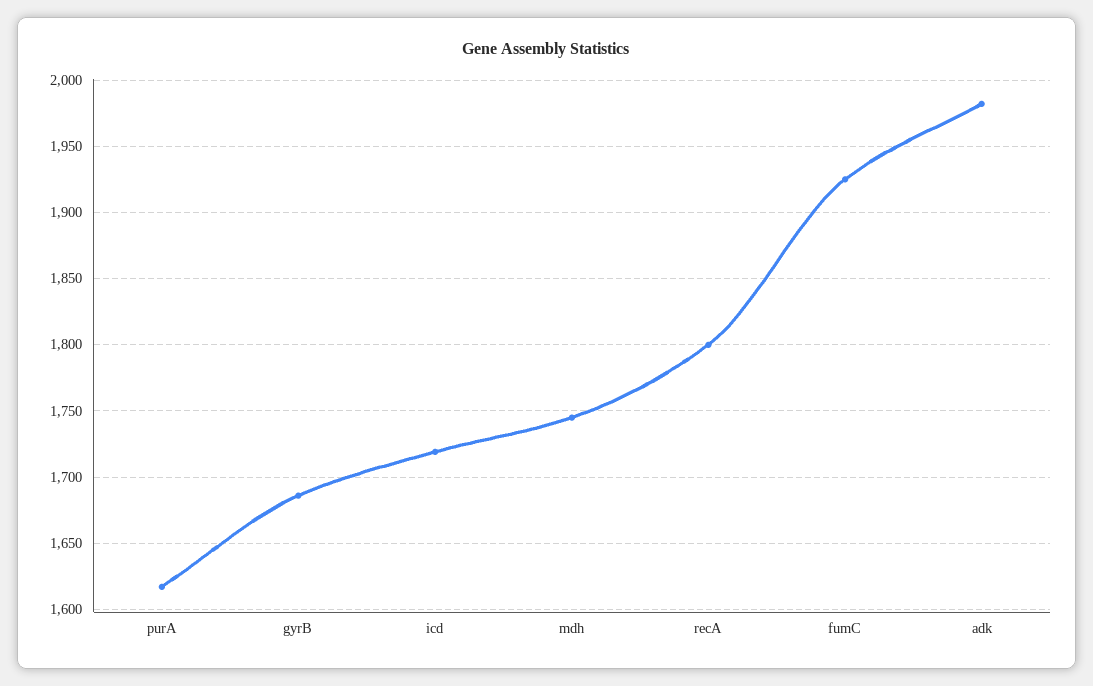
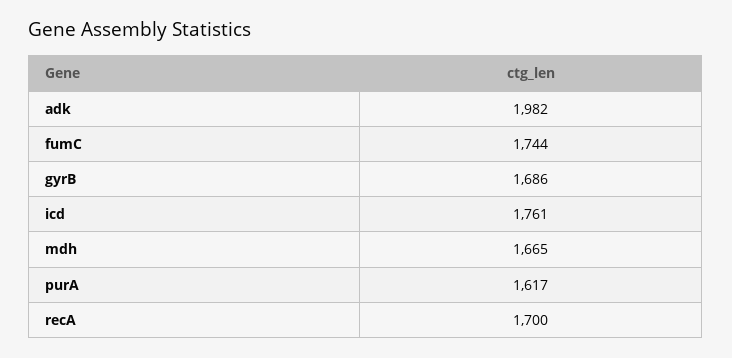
icd: 1720 -> 1761
mdh: 1745 -> 1665
recA: 1800 -> 1700
fumC: 1925 -> 1744

